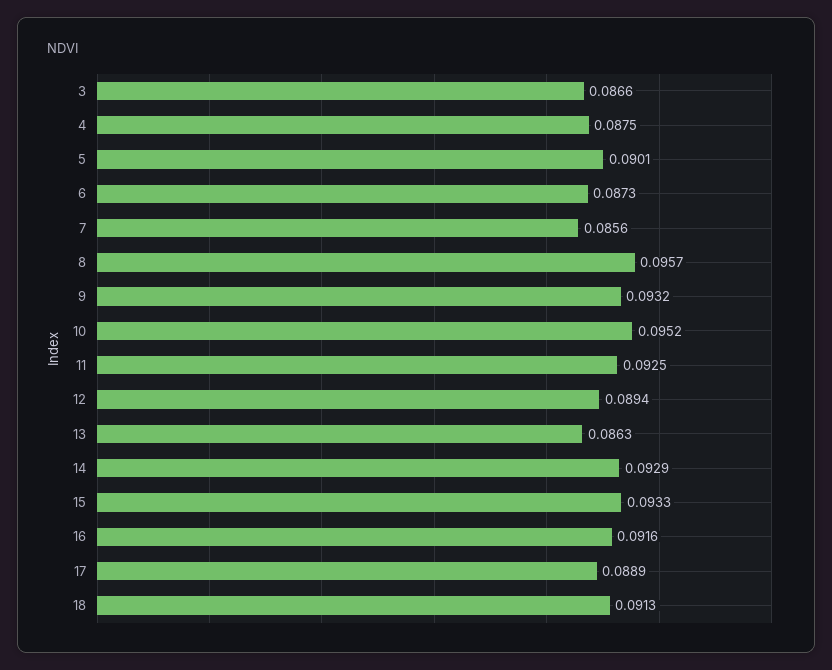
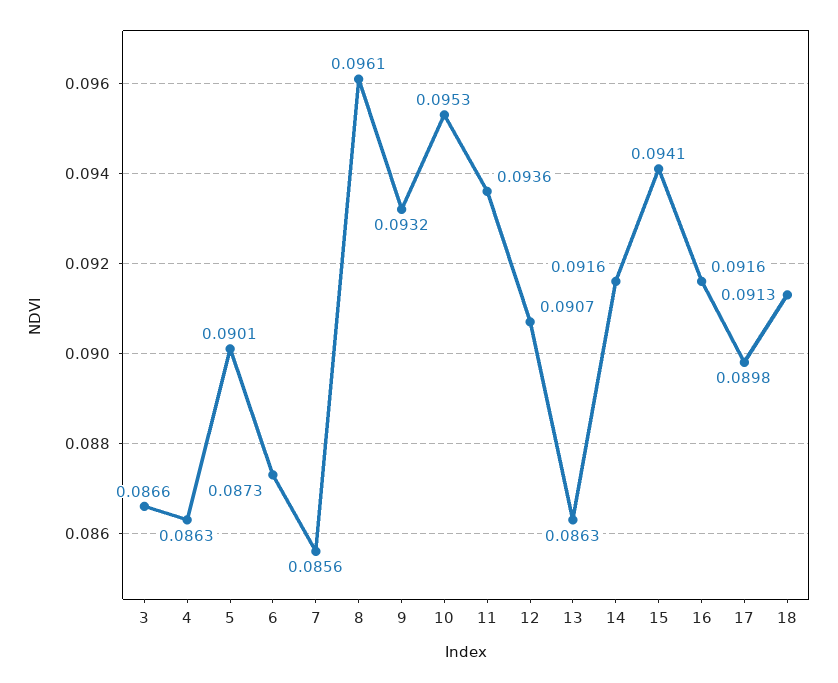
4: 0.0875 -> 0.0863
8: 0.0957 -> 0.0961
10: 0.0952 -> 0.0953
11: 0.0925 -> 0.0936
12: 0.0894 -> 0.0907
14: 0.0929 -> 0.0916
15: 0.0933 -> 0.0941
17: 0.0889 -> 0.0898

